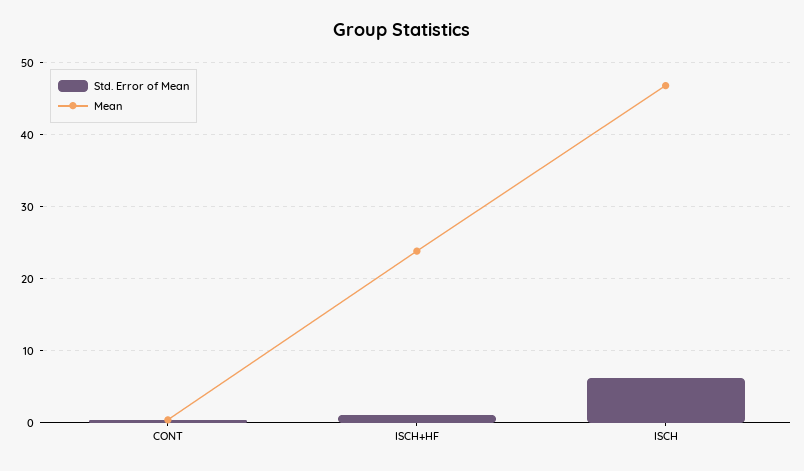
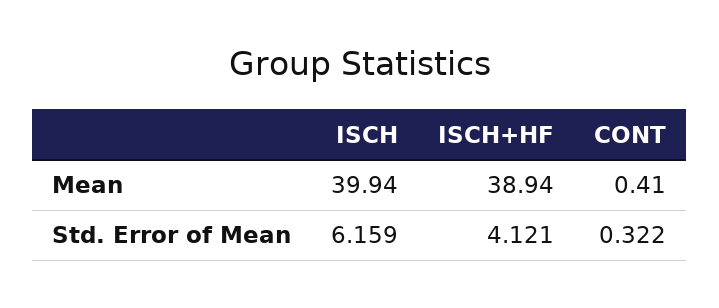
Std. Error of Mean, ISCH+HF: 1 -> 4.121
Mean, ISCH+HF: 24 -> 38.94
Mean, ISCH: 47 -> 39.94

